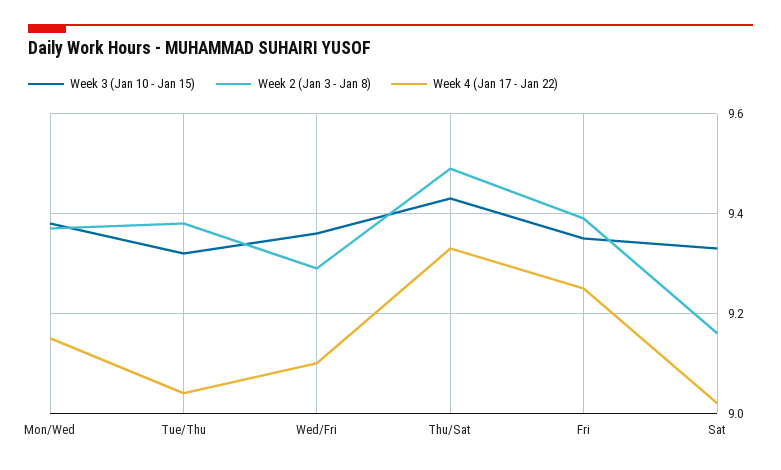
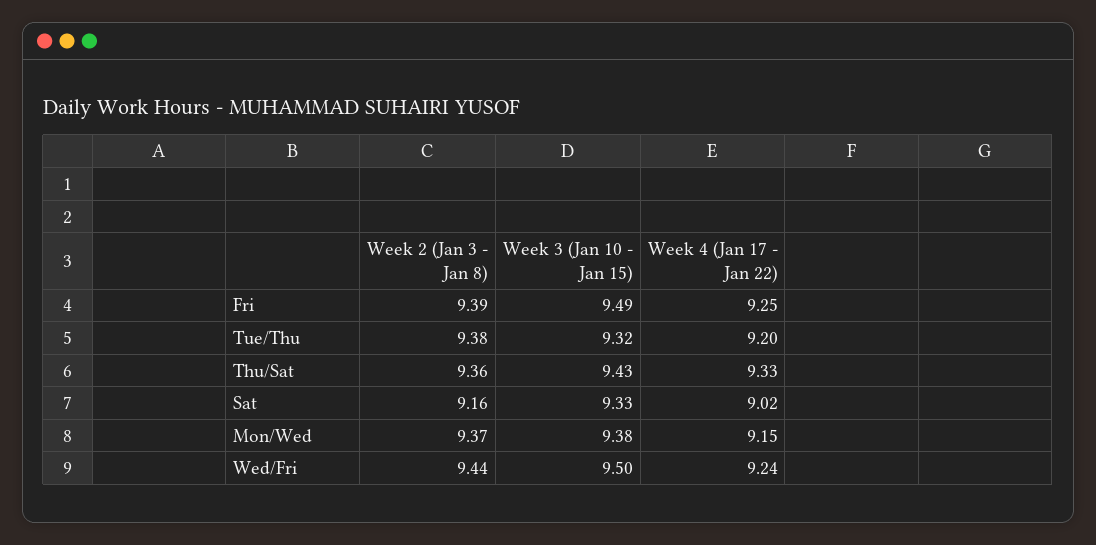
Week 4 (Jan 17 - Jan 22), Tue/Thu: 9.05 -> 9.2
Week 3 (Jan 10 - Jan 15), Wed/Fri: 9.35 -> 9.5
Week 2 (Jan 3 - Jan 8), Wed/Fri: 9.3 -> 9.44
Week 4 (Jan 17 - Jan 22), Wed/Fri: 9.1 -> 9.24
Week 2 (Jan 3 - Jan 8), Thu/Sat: 9.5 -> 9.36
Week 3 (Jan 10 - Jan 15), Fri: 9.35 -> 9.49

